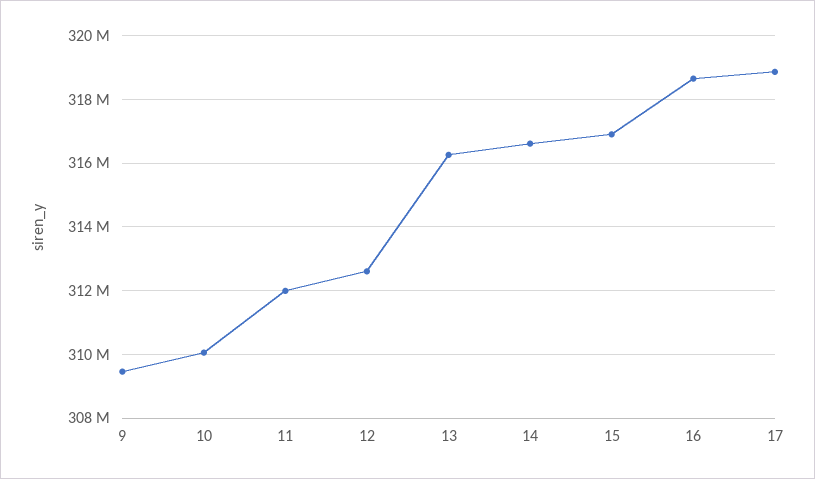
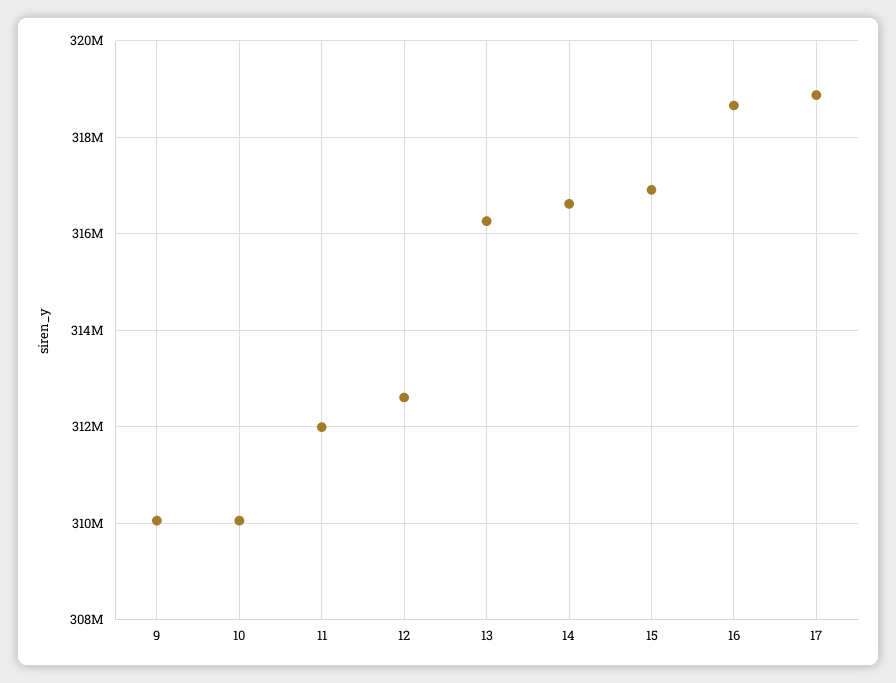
9: 309400000 -> 310000000

